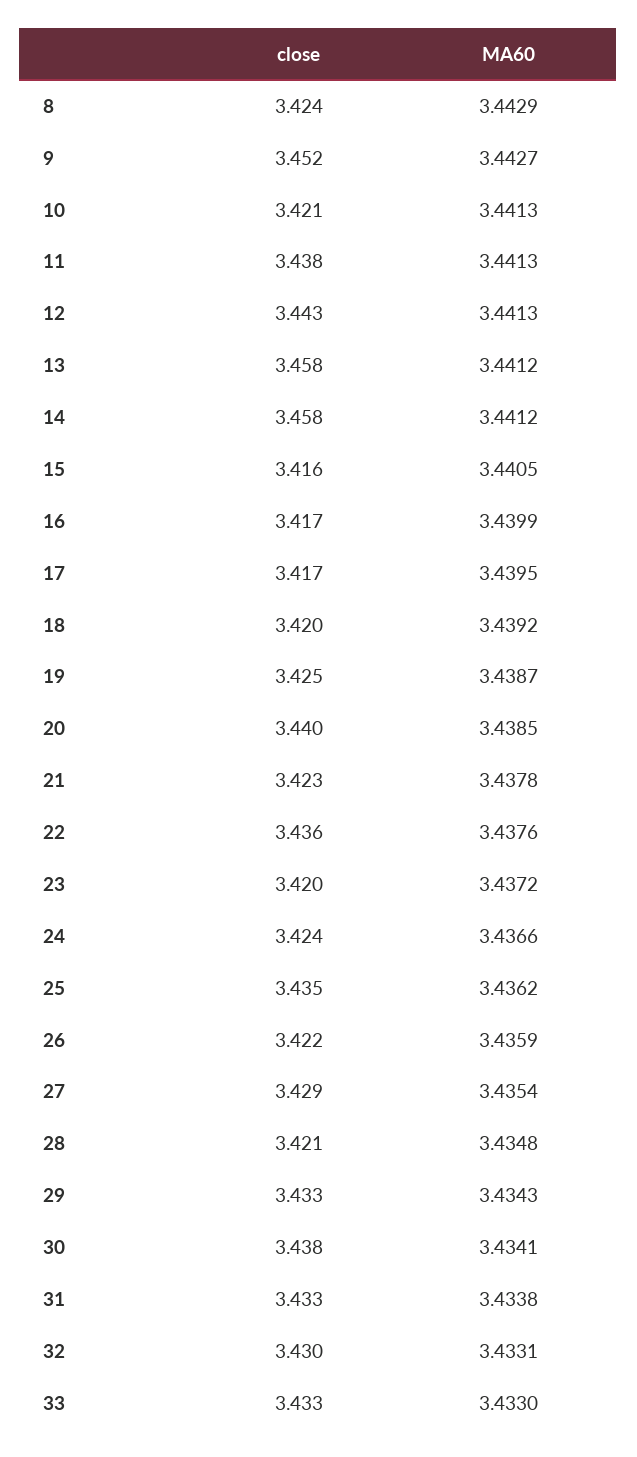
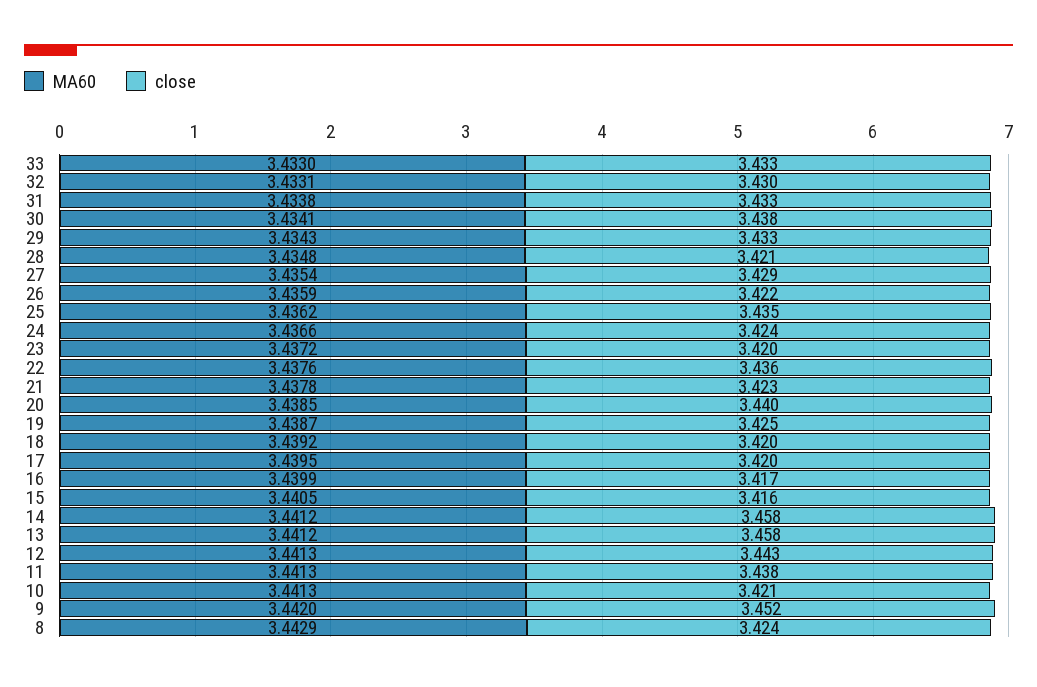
MA60, 9: 3.4427 -> 3.442
close, 17: 3.417 -> 3.42

